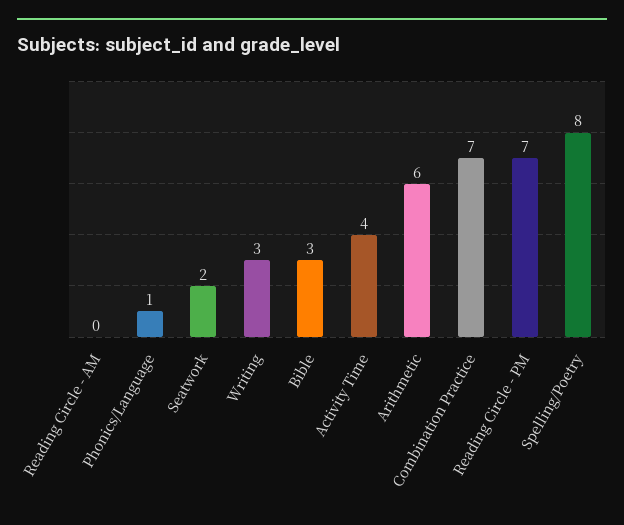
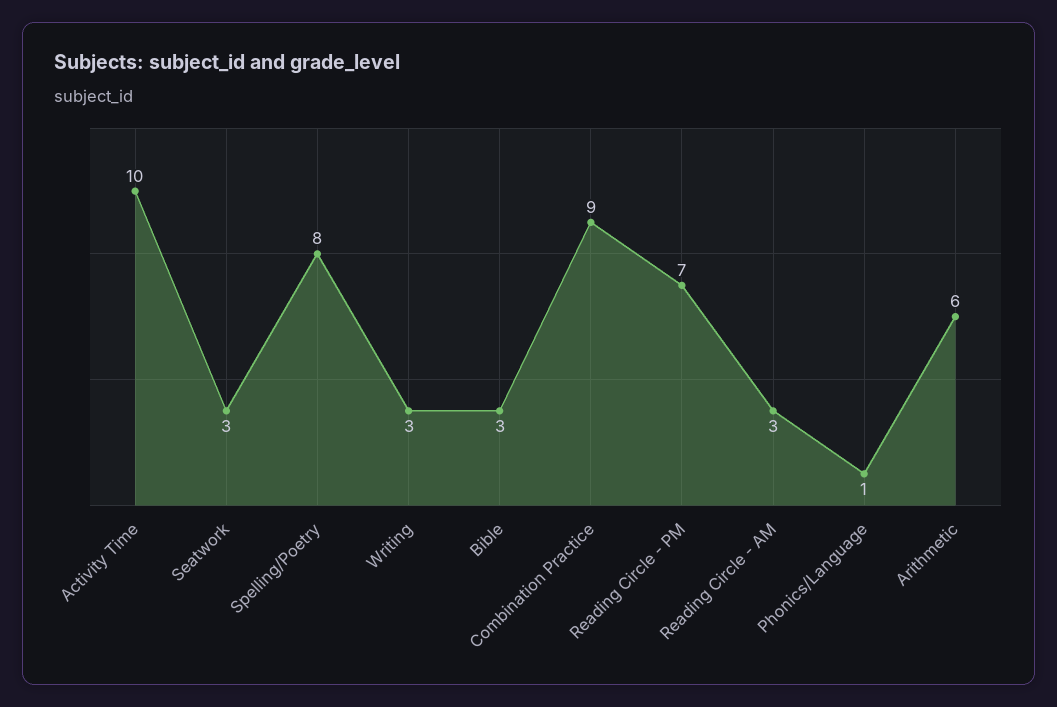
Reading Circle - AM: 0 -> 3
Seatwork: 2 -> 3
Activity Time: 4 -> 10
Combination Practice: 7 -> 9

